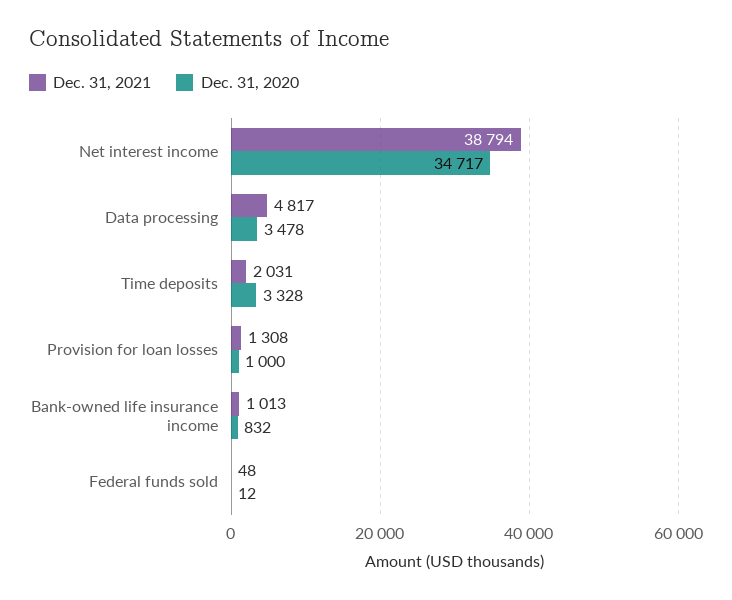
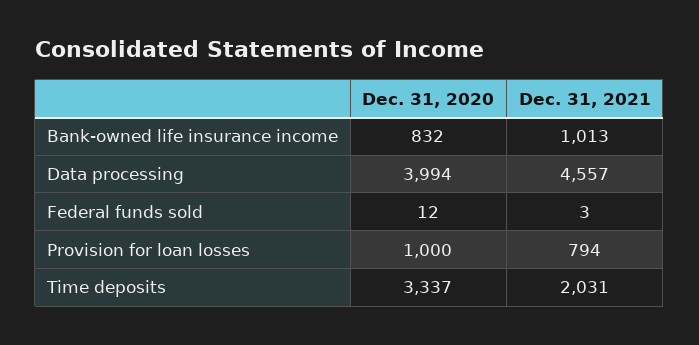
Dec. 31, 2021, Net interest income: 38794 -> none
Dec. 31, 2020, Net interest income: 34717 -> none
Dec. 31, 2021, Data processing: 4817 -> 4557
Dec. 31, 2020, Data processing: 3478 -> 3994
Dec. 31, 2020, Time deposits: 3328 -> 3337
Dec. 31, 2021, Provision for loan losses: 1308 -> 794
Dec. 31, 2021, Federal funds sold: 48 -> 3

